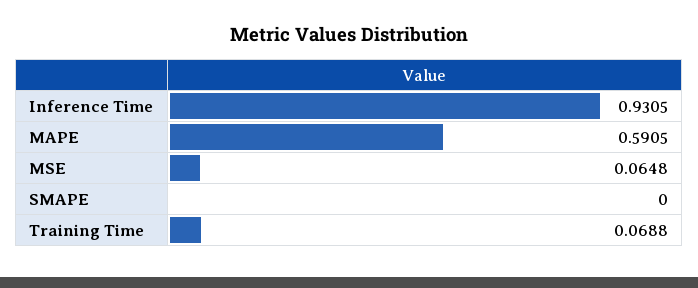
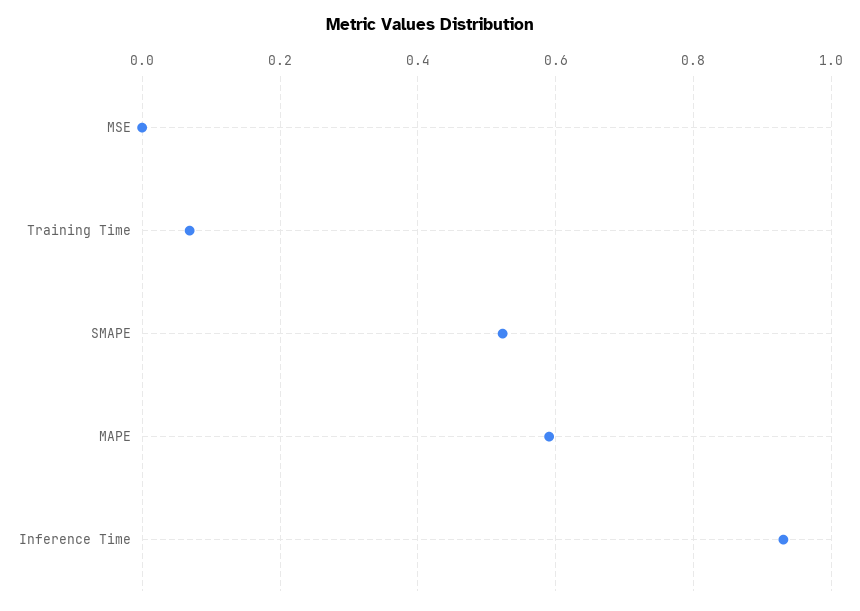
MSE: 0.0648 -> 0
SMAPE: 0 -> 0.52

